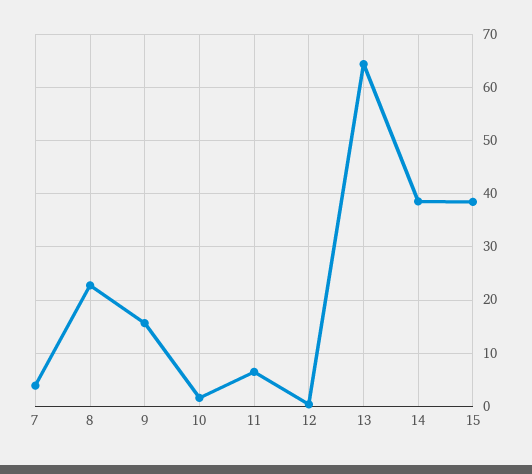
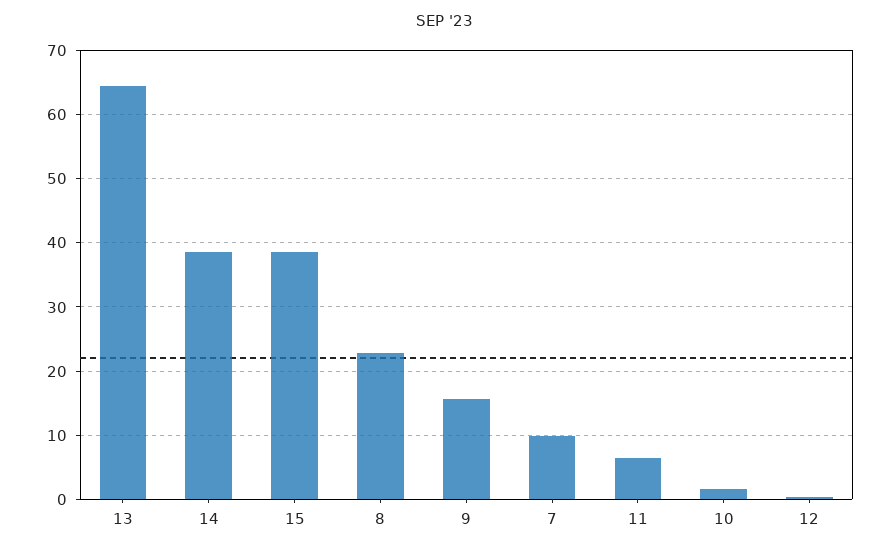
7: 4 -> 10

